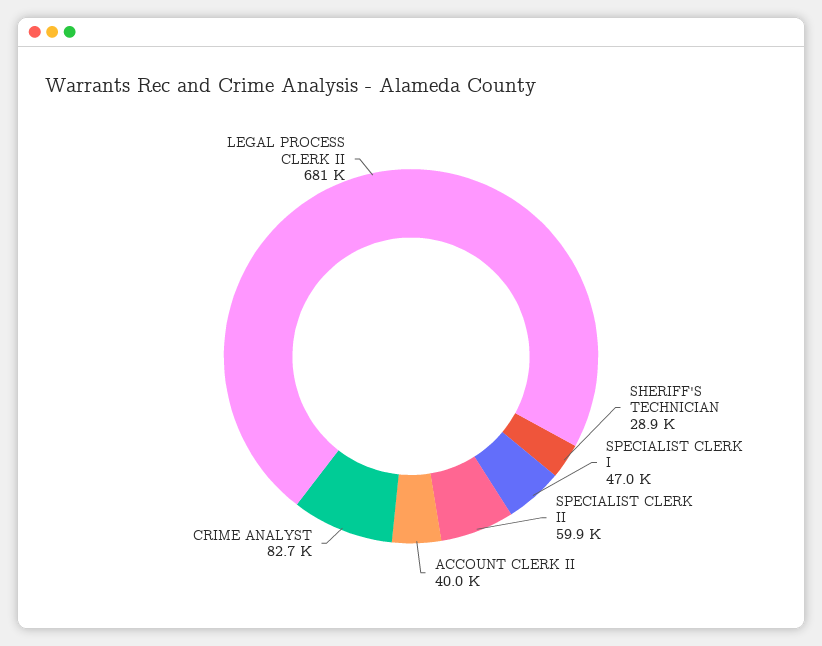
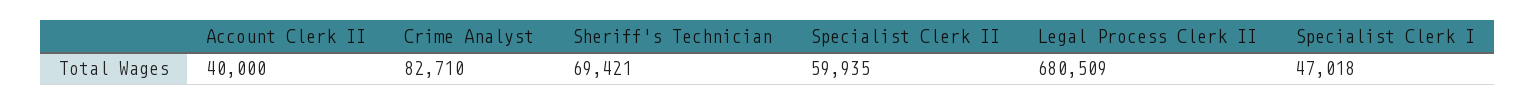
SHERIFF'S TECHNICIAN: 28900 -> 69421

